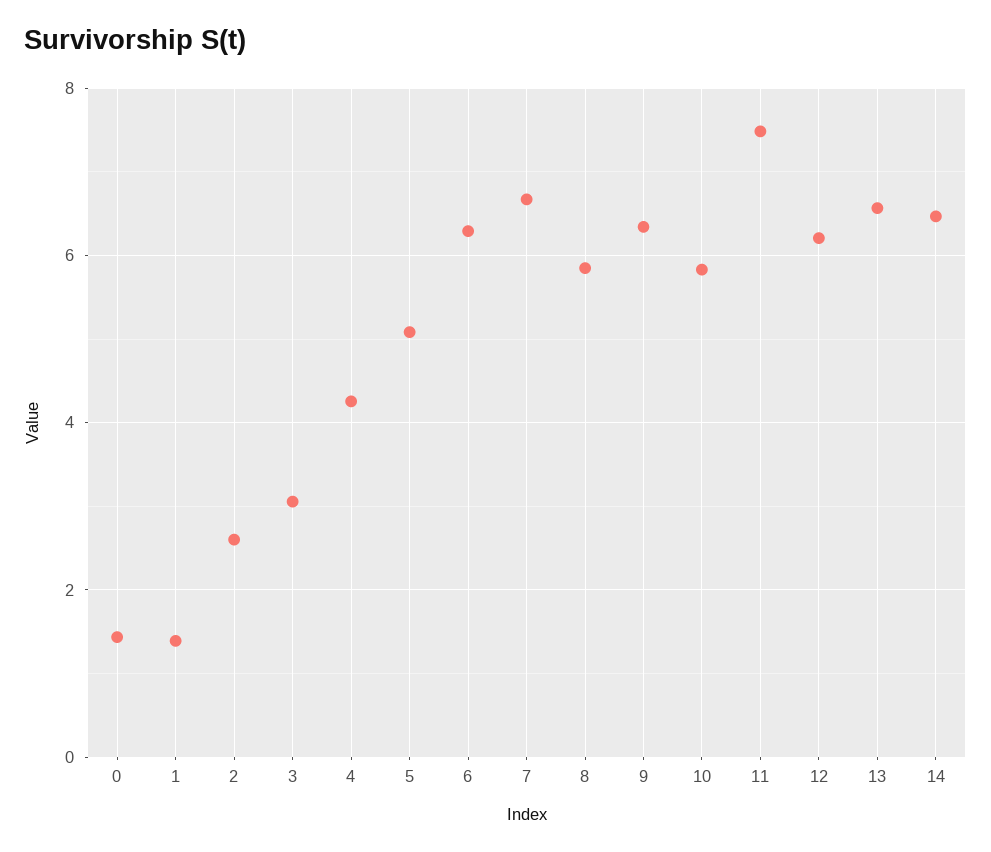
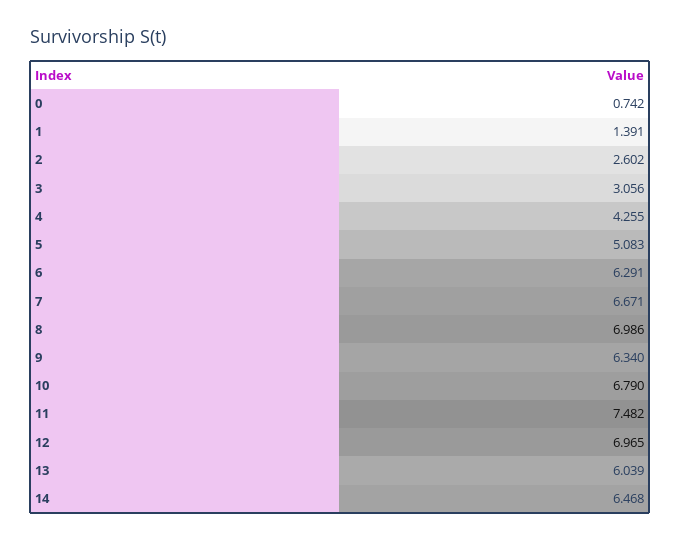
0: 1.4 -> 0.742
8: 5.8 -> 6.986
10: 5.8 -> 6.79
12: 6.2 -> 6.965
13: 6.6 -> 6.039

